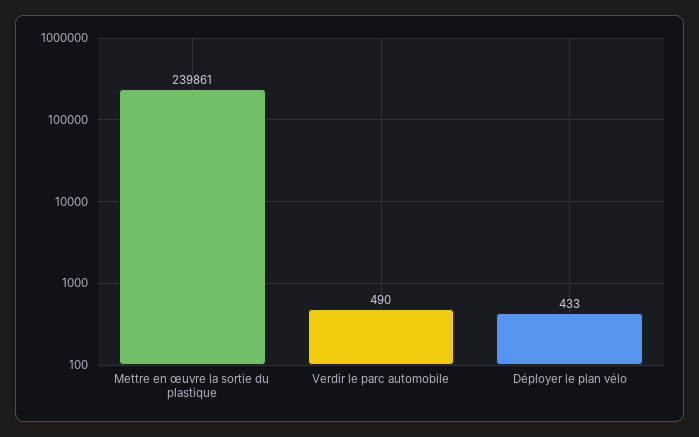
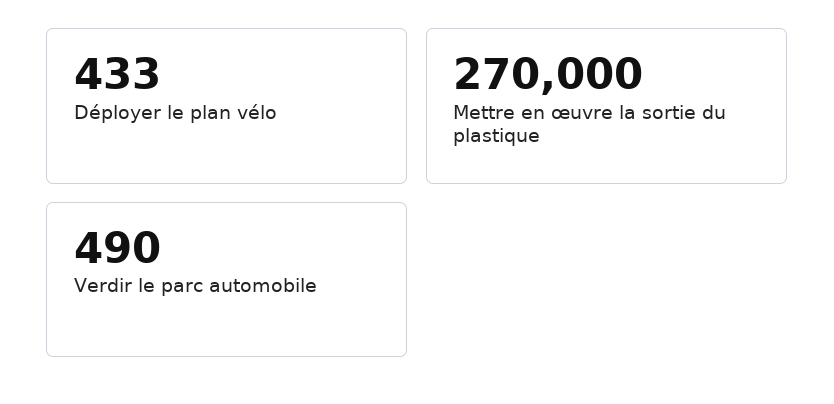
Mettre en œuvre la sortie du plastique: 239861 -> 270000

